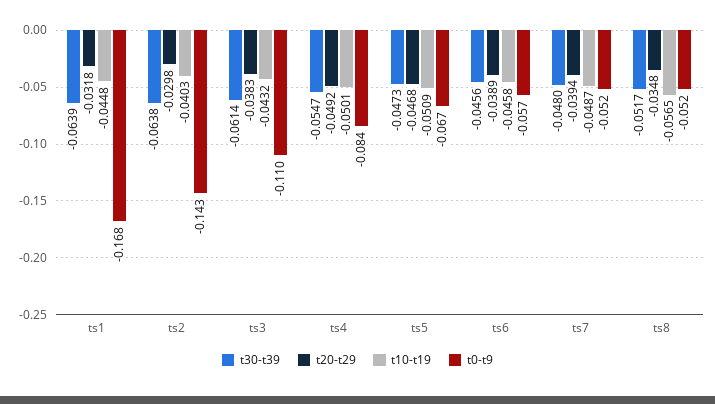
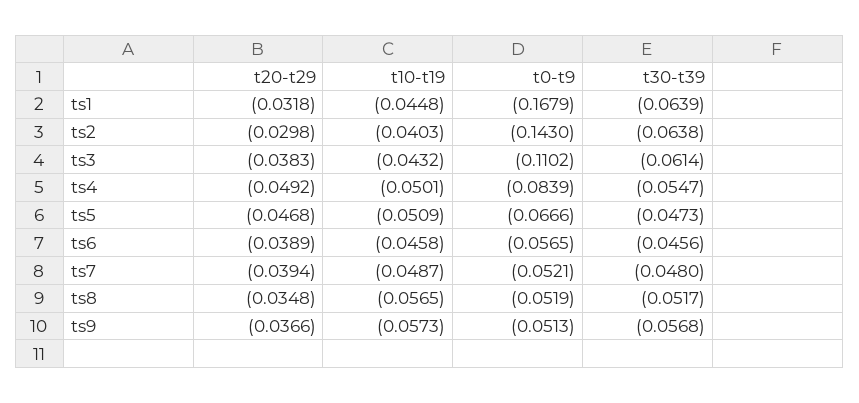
t20-t29, ts9: none -> -0.0366
t10-t19, ts9: none -> -0.0573
t0-t9, ts9: none -> -0.0513
t30-t39, ts9: none -> -0.0568

